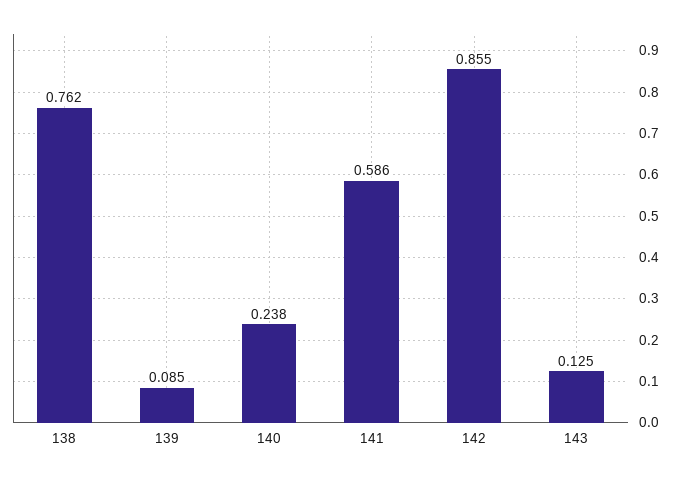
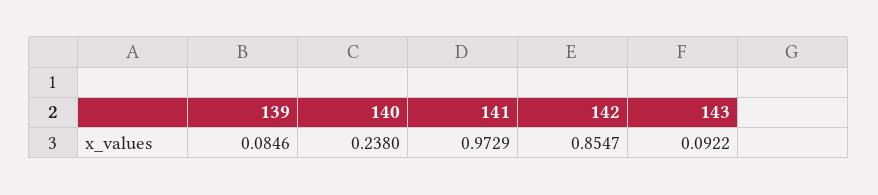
138: 0.762 -> none
141: 0.586 -> 0.9729
143: 0.125 -> 0.0922

